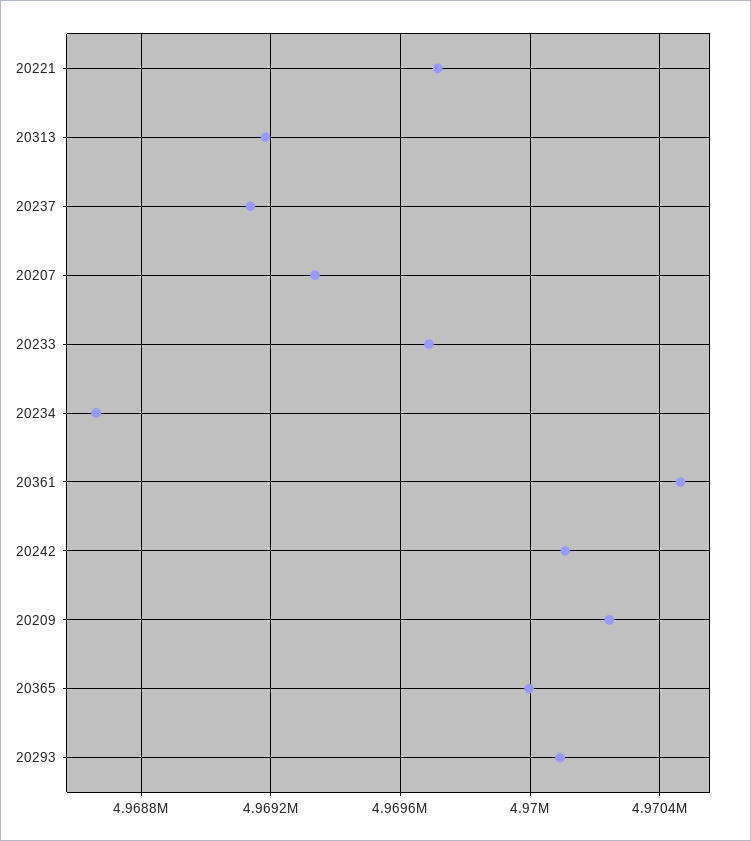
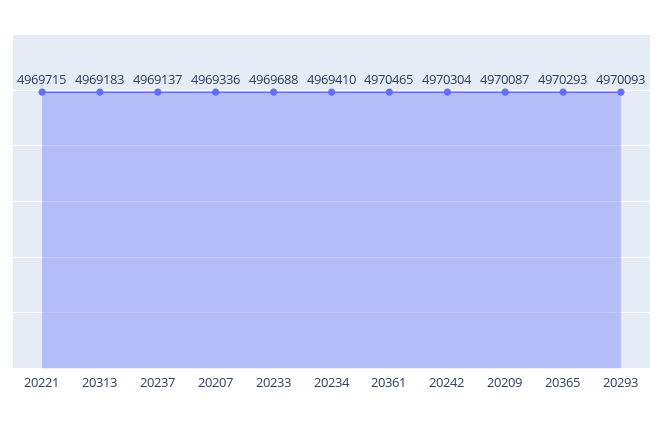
20234: 4968650 -> 4969410
20242: 4970100 -> 4970304
20209: 4970250 -> 4970087
20365: 4970000 -> 4970293

